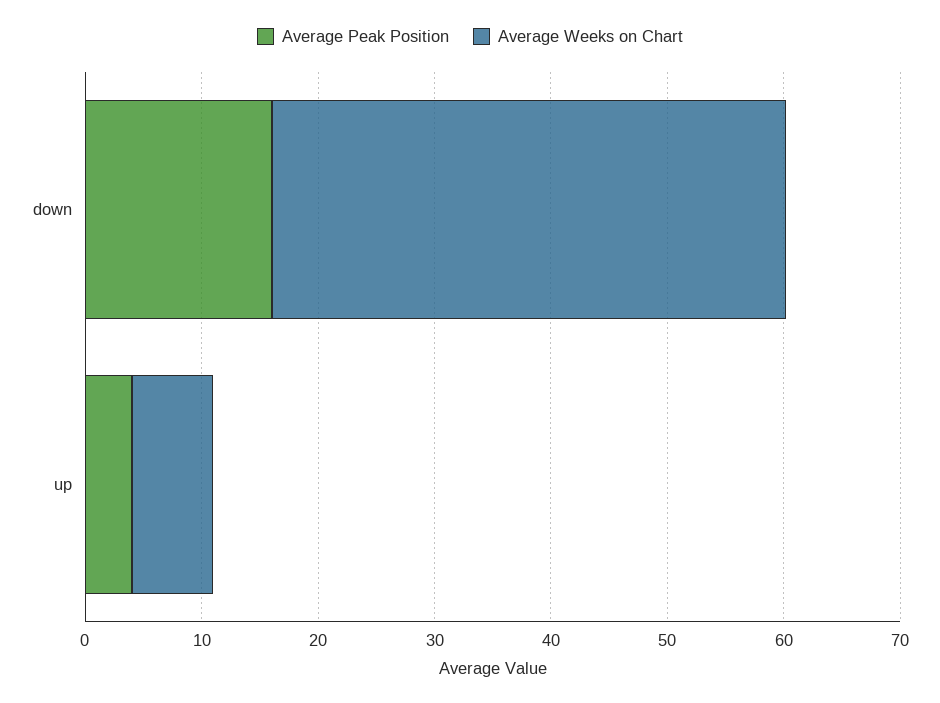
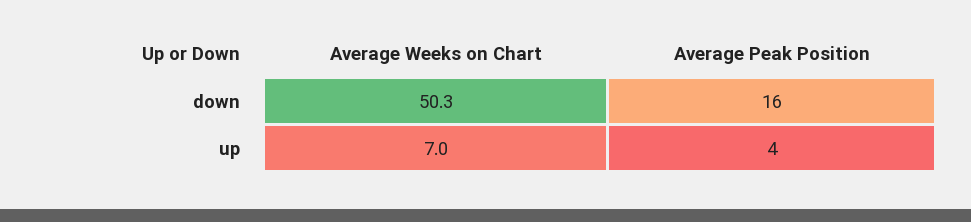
Average Weeks on Chart, down: 44 -> 50.3

